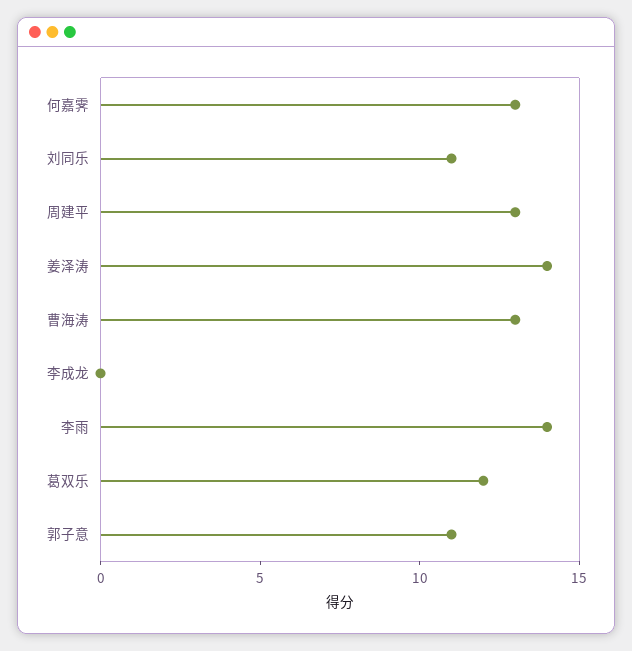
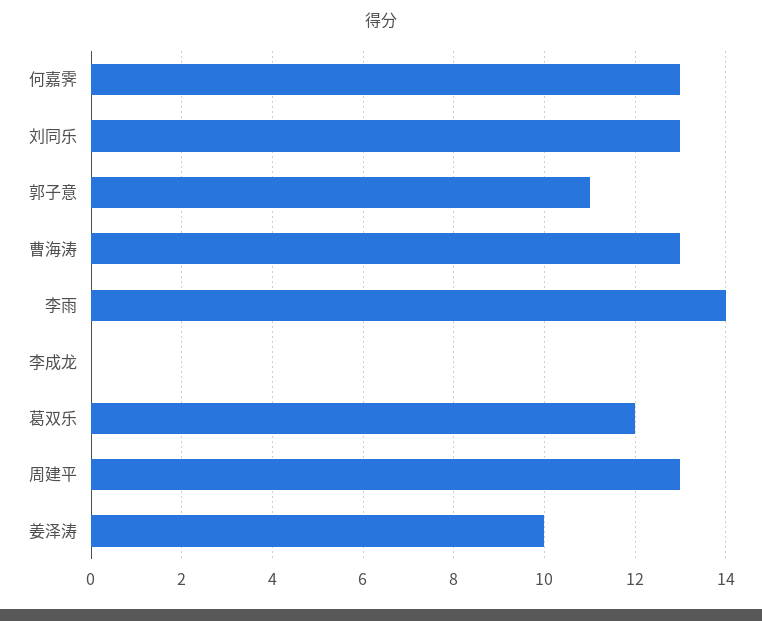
刘同乐: 11 -> 13
姜泽涛: 14 -> 10

